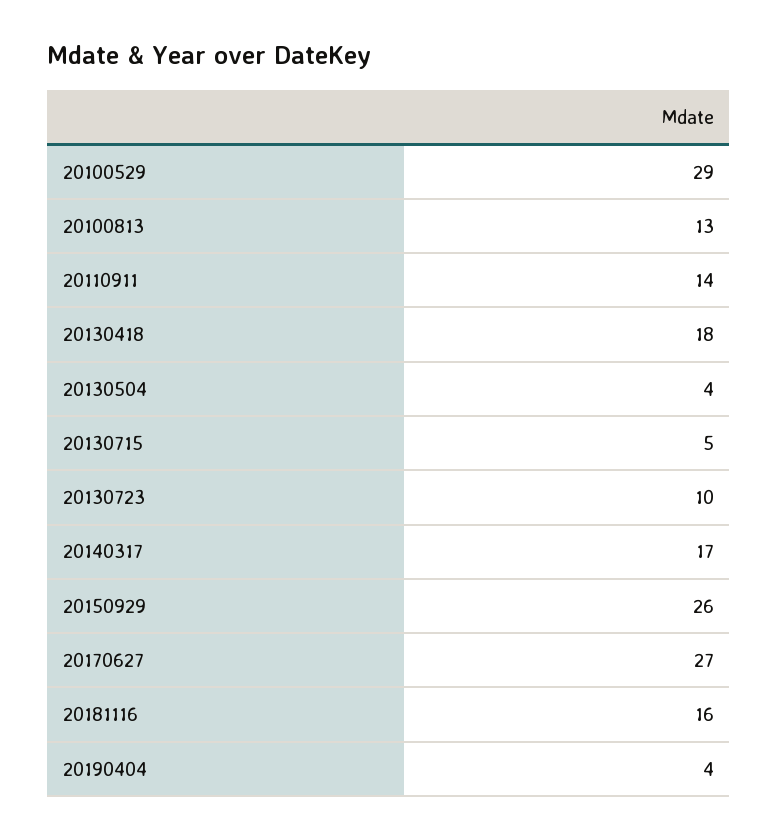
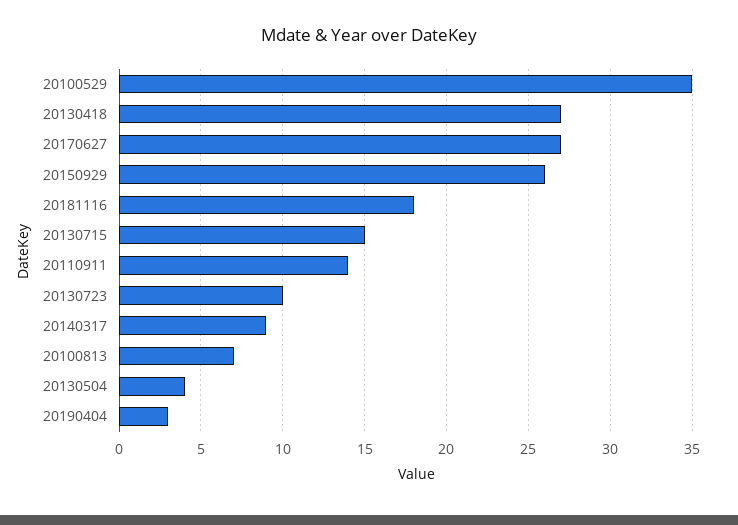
20100529: 29 -> 35
20100813: 13 -> 7
20130418: 18 -> 27
20130715: 5 -> 15
20140317: 17 -> 9
20181116: 16 -> 18
20190404: 4 -> 3

